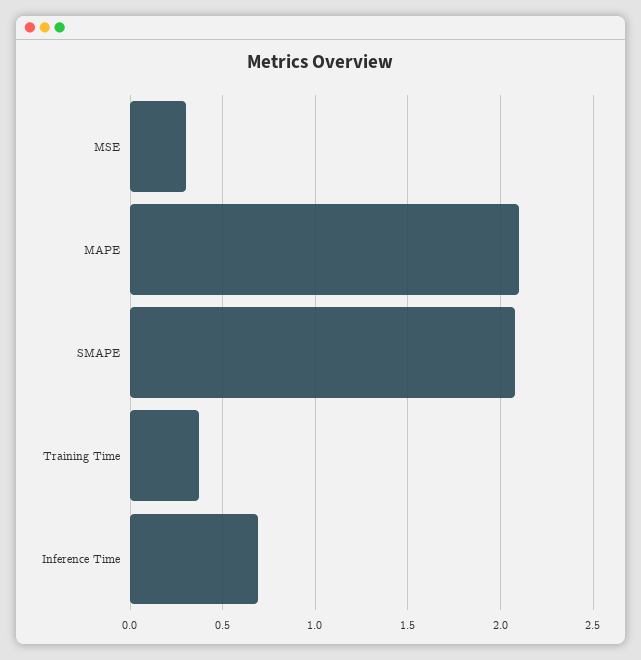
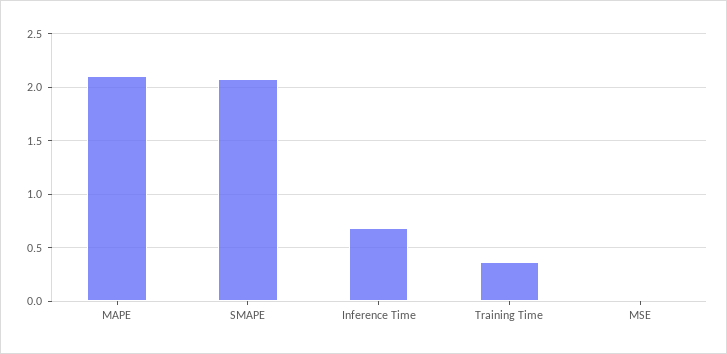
MSE: 0.3 -> 0

